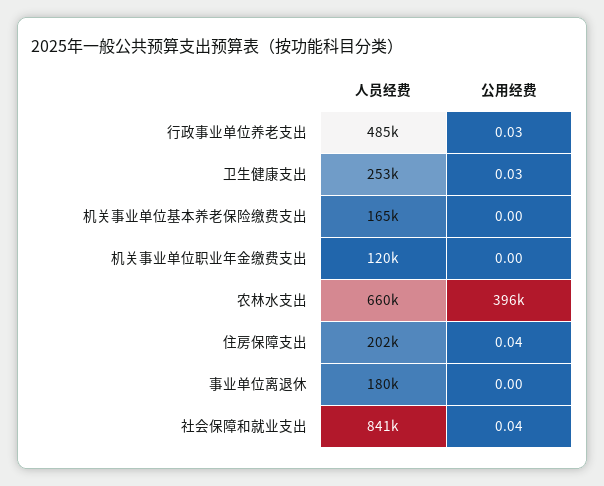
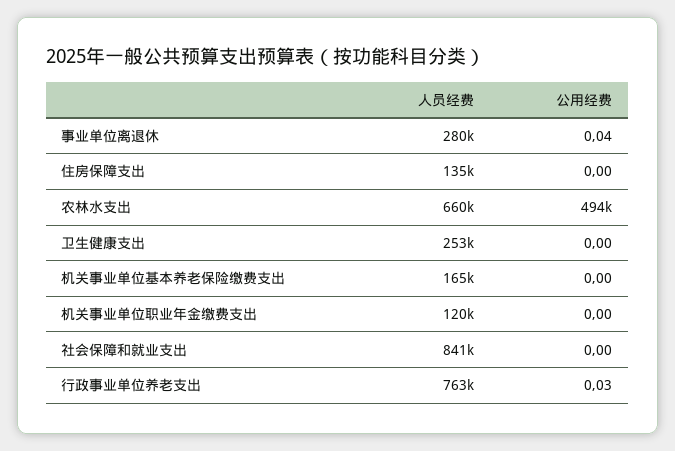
人员经费, 行政事业单位养老支出: 485000 -> 763000
公用经费, 卫生健康支出: 0.03 -> 0
公用经费, 农林水支出: 396000 -> 494000
人员经费, 住房保障支出: 202000 -> 135000
公用经费, 住房保障支出: 0.04 -> 0
人员经费, 事业单位离退休: 180000 -> 280000
公用经费, 事业单位离退休: 0 -> 0.04
公用经费, 社会保障和就业支出: 0.04 -> 0

